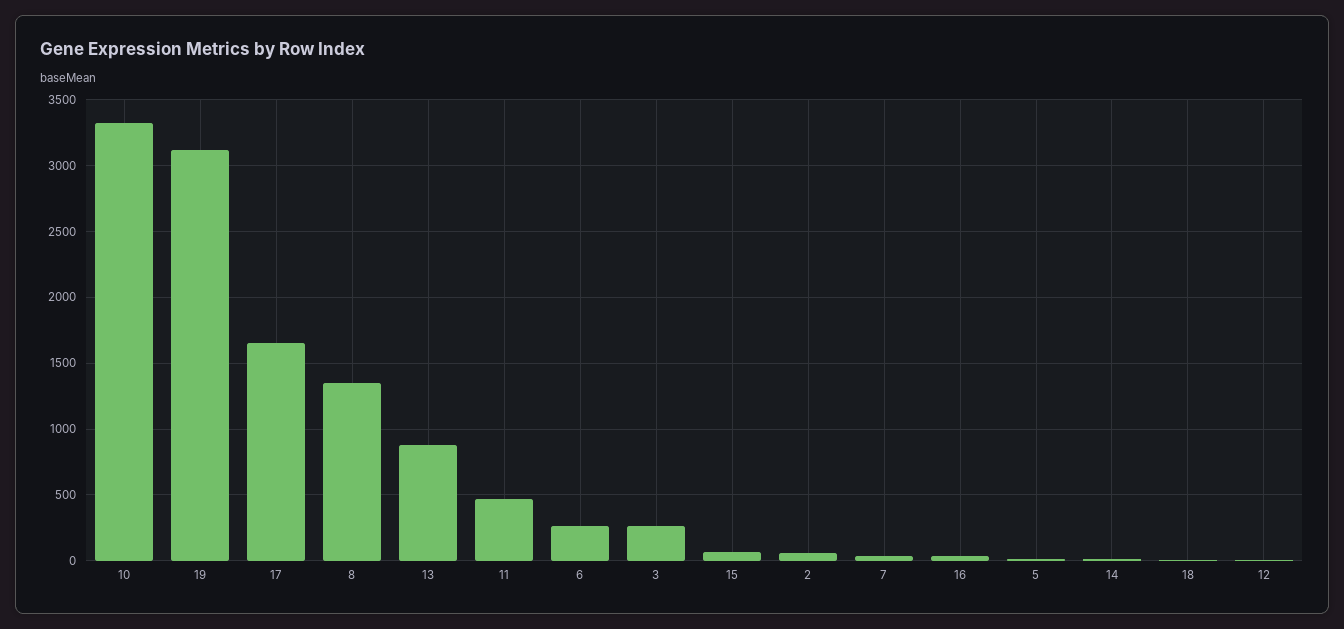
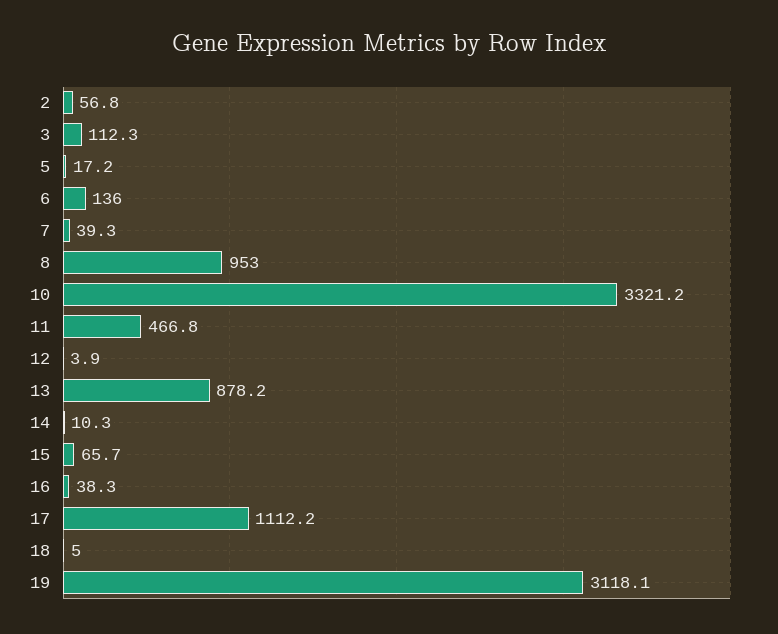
17: 1650 -> 1112.2
8: 1350 -> 953
6: 250 -> 136
3: 250 -> 112.3

